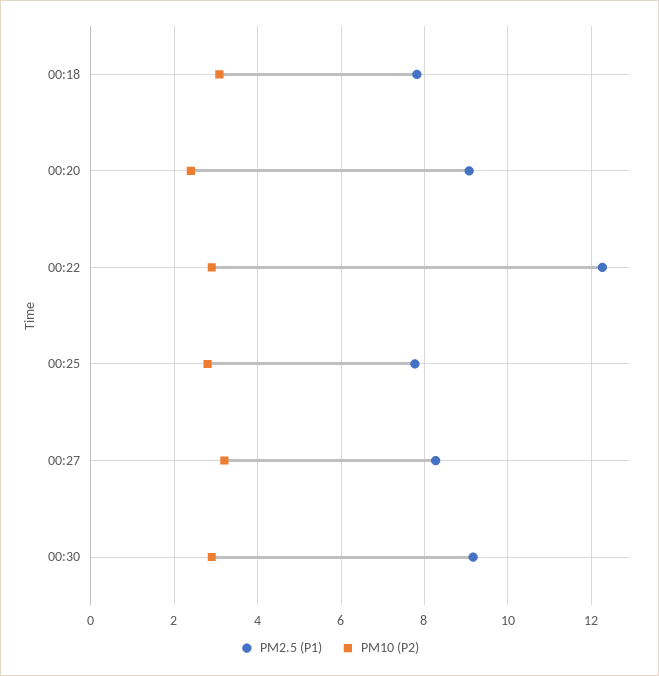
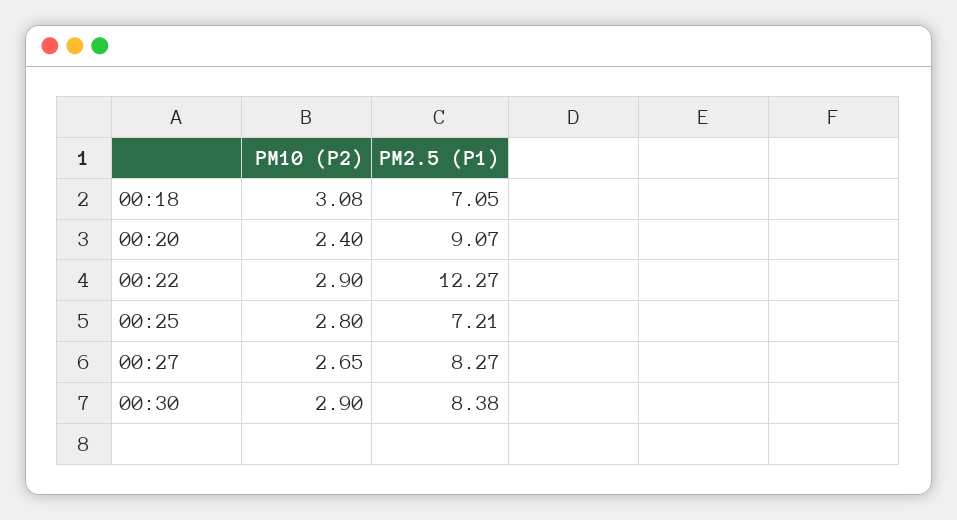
PM2.5 (P1), 00:18: 7.8 -> 7.05
PM2.5 (P1), 00:25: 7.8 -> 7.21
PM10 (P2), 00:27: 3.2 -> 2.65
PM2.5 (P1), 00:30: 9.2 -> 8.38

